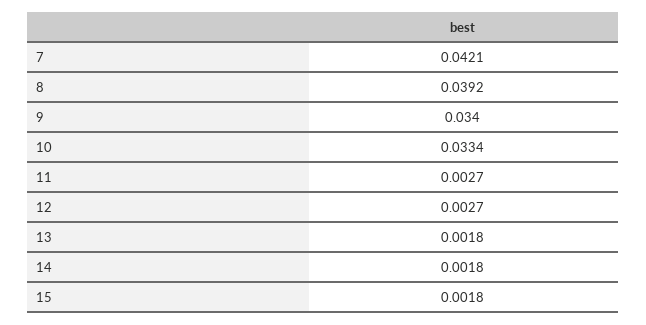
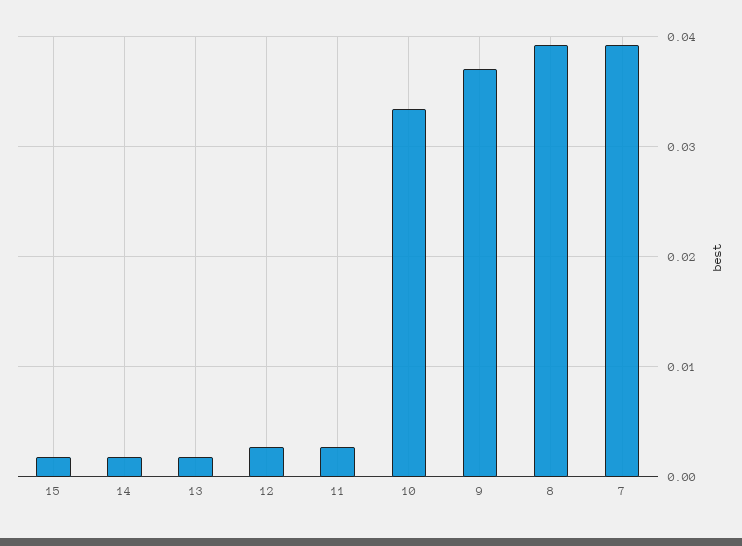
7: 0.0421 -> 0.039
9: 0.034 -> 0.037

